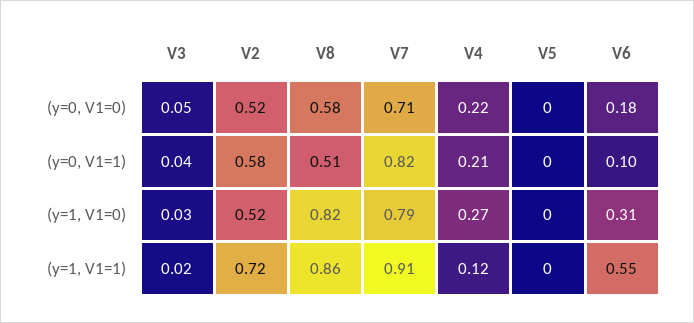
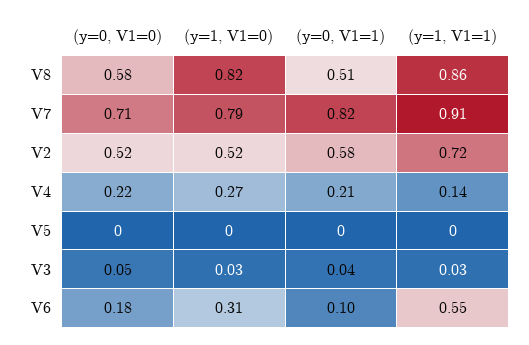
V3, (y=1, V1=1): 0.02 -> 0.03
V4, (y=1, V1=1): 0.12 -> 0.14

